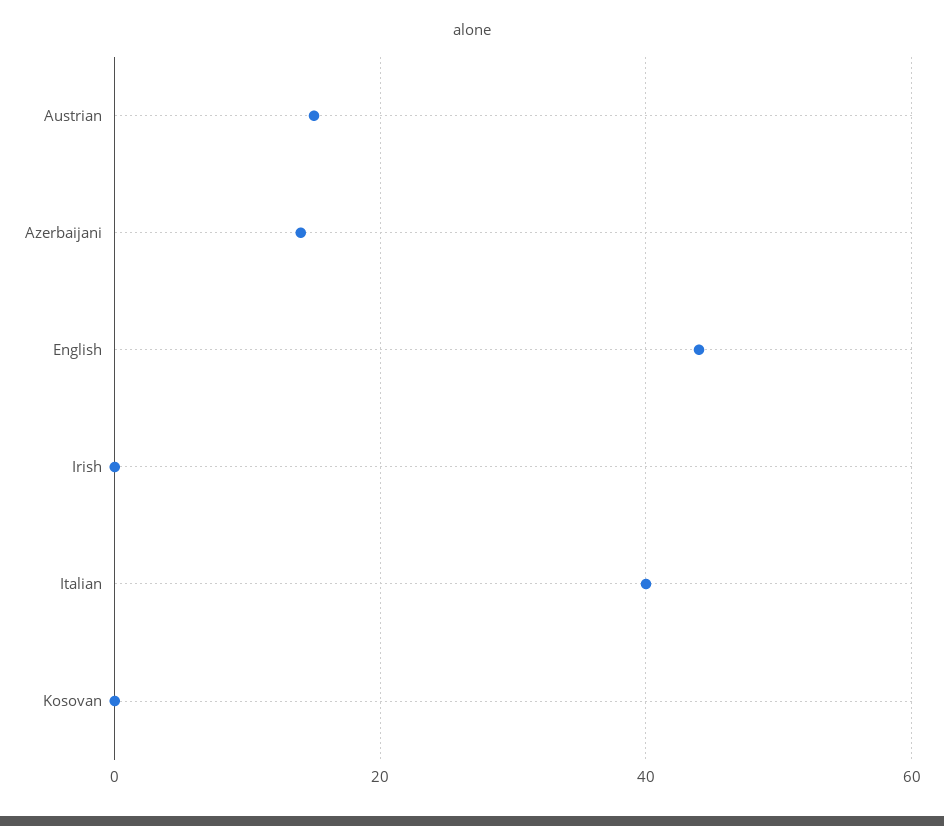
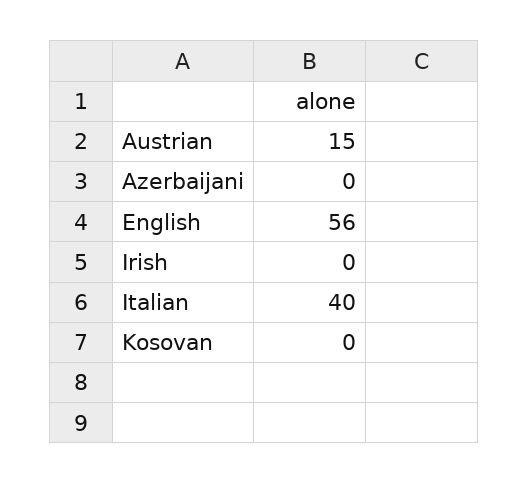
Azerbaijani: 15 -> 0
English: 45 -> 56

